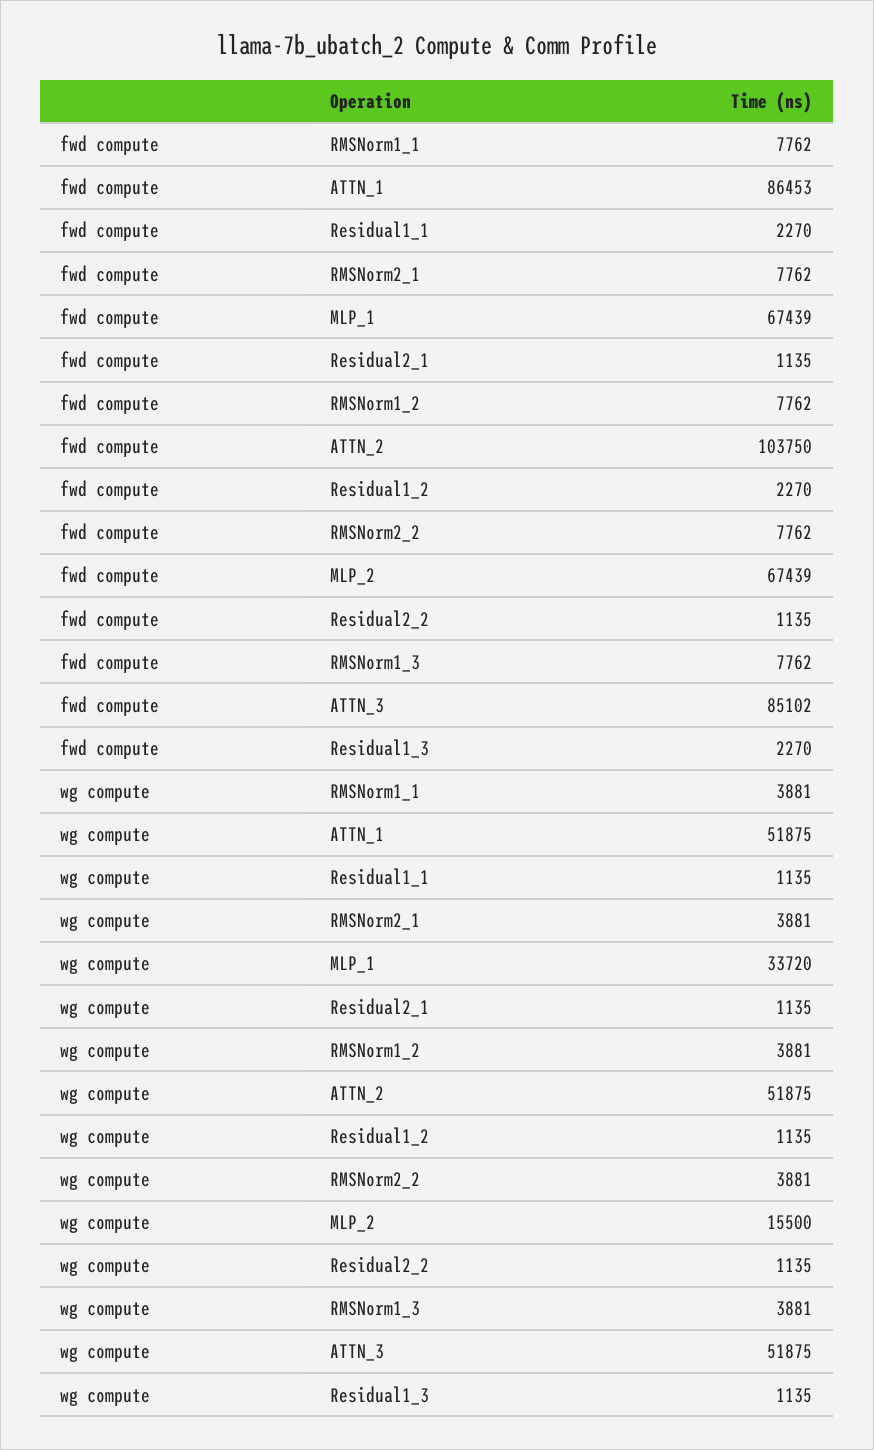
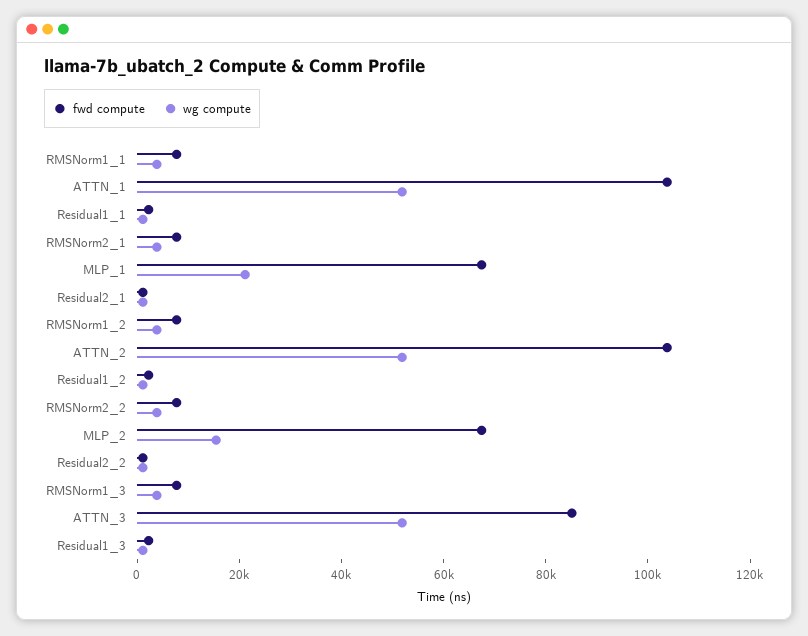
fwd compute, ATTN_1: 86453 -> 105000
wg compute, MLP_1: 33720 -> 20000

